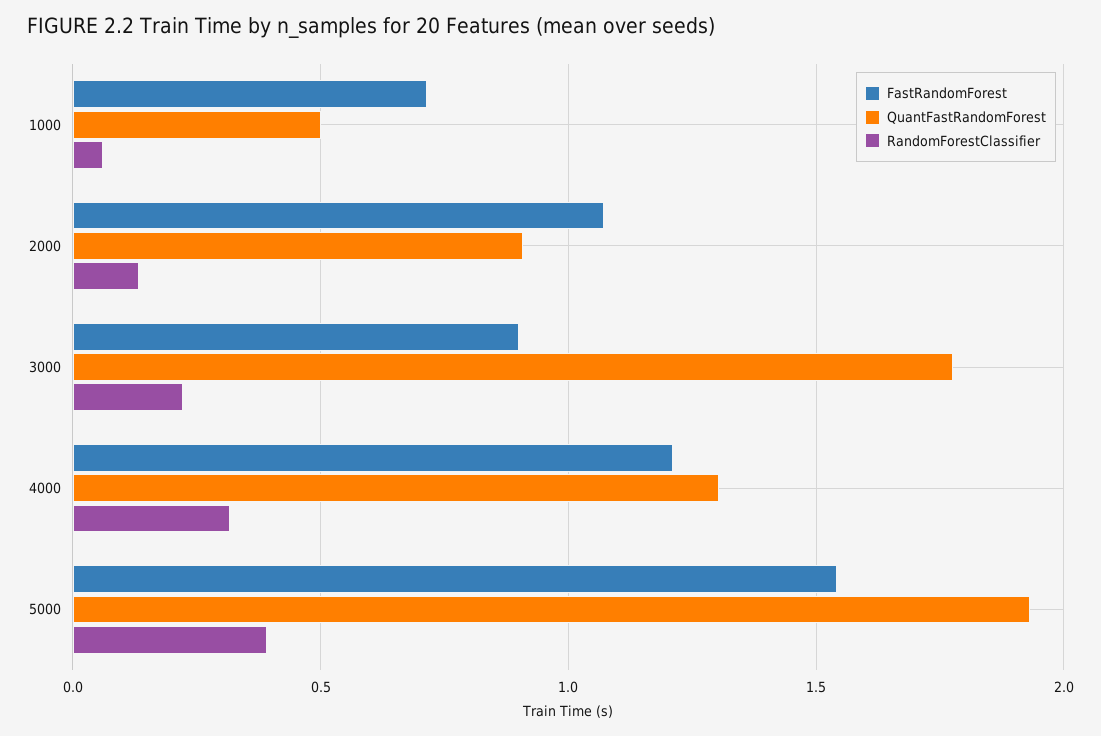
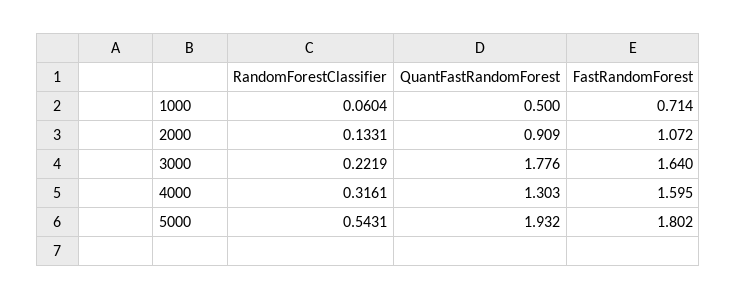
FastRandomForest, 3000: 0.9 -> 1.64
FastRandomForest, 4000: 1.2 -> 1.595
FastRandomForest, 5000: 1.55 -> 1.802
RandomForestClassifier, 5000: 0.4 -> 0.5431

